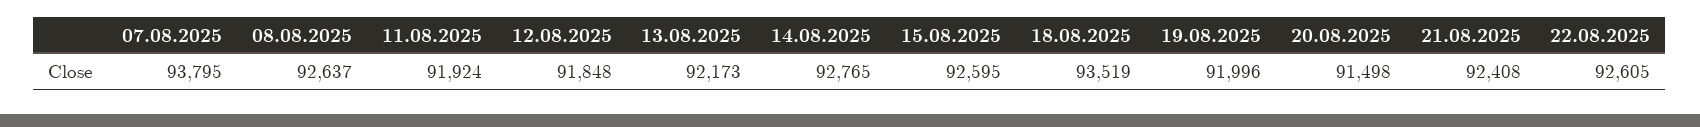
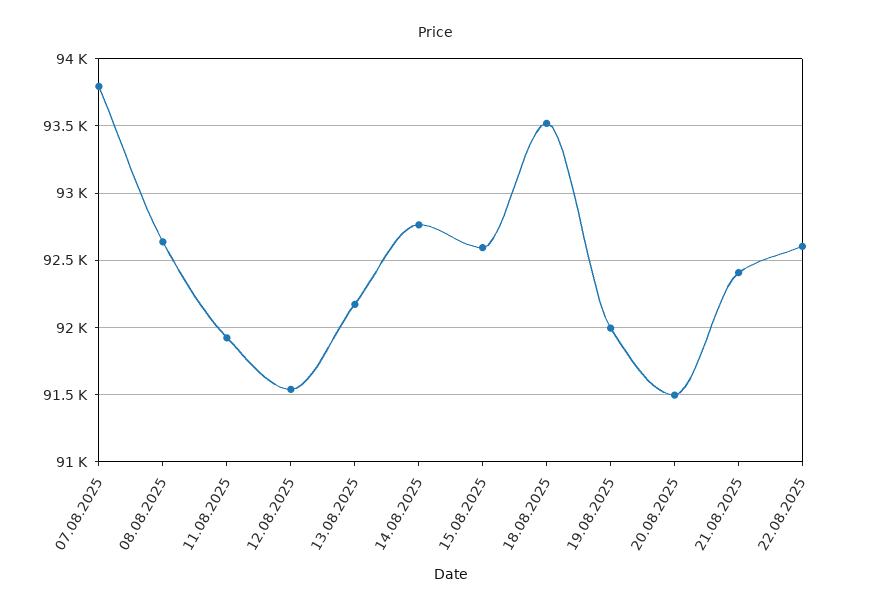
12.08.2025: 91848 -> 91550

